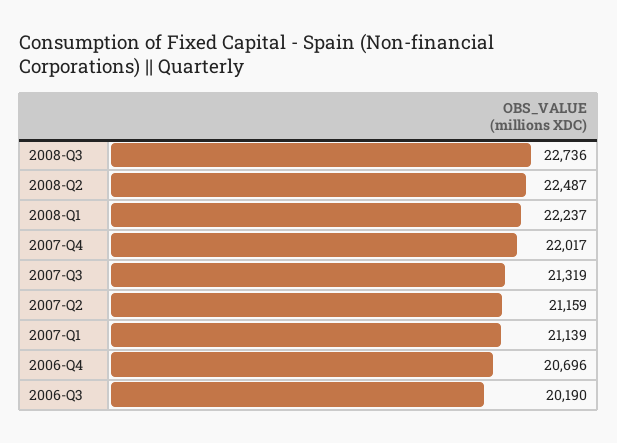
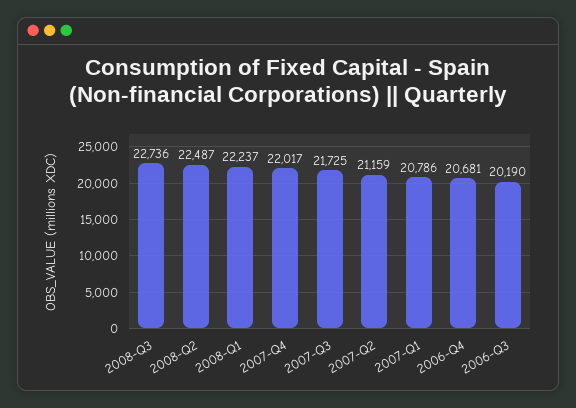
2007-Q3: 21319 -> 21725
2007-Q1: 21139 -> 20786
2006-Q4: 20696 -> 20681

